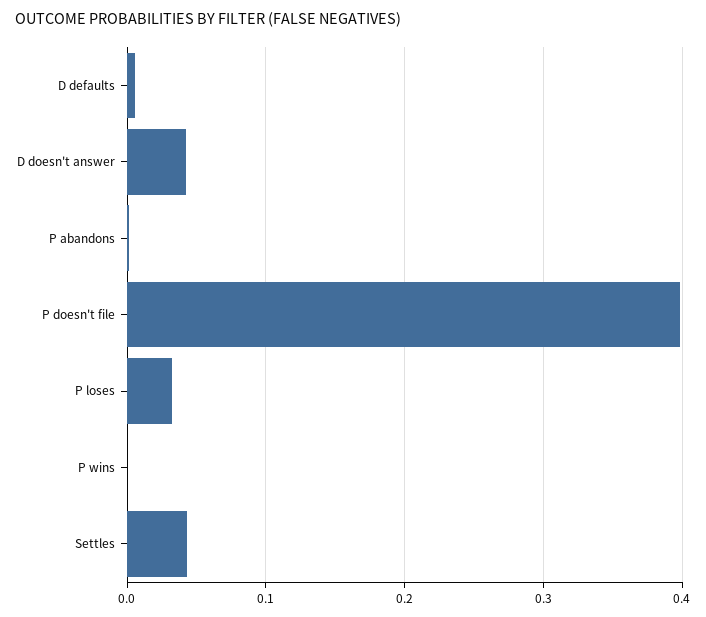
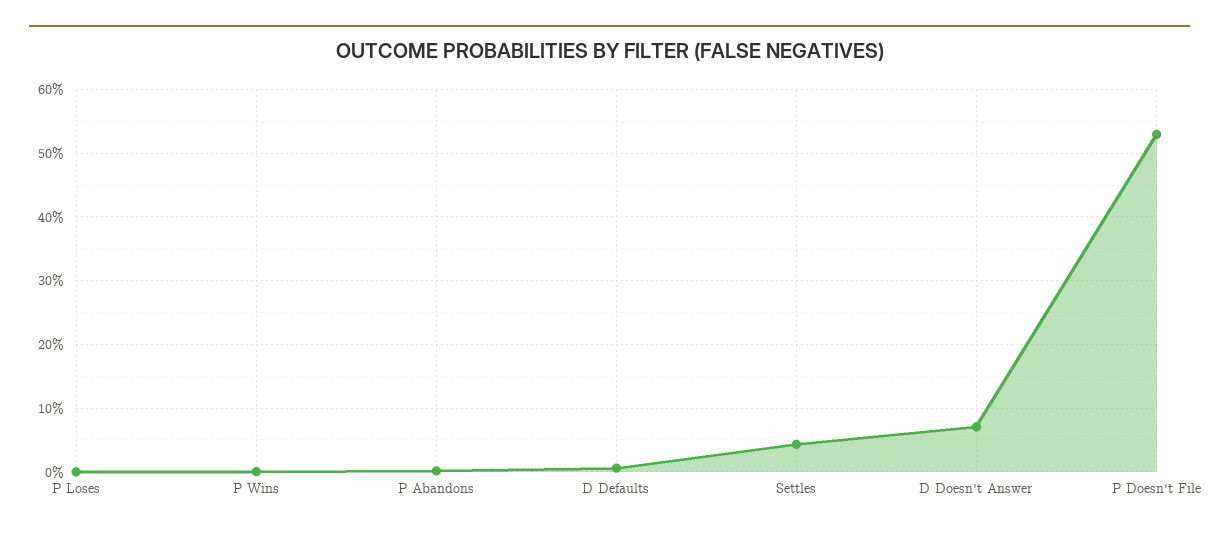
D doesn't answer: 0.04 -> 0.07
P doesn't file: 0.4 -> 0.53
P loses: 0.03 -> 0

